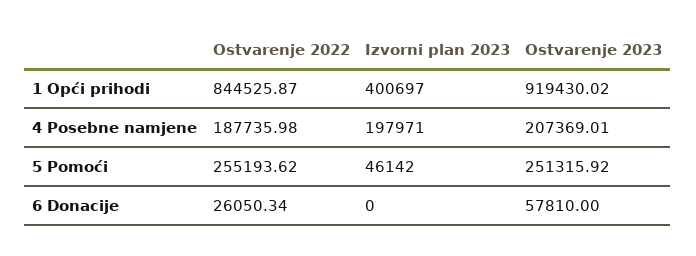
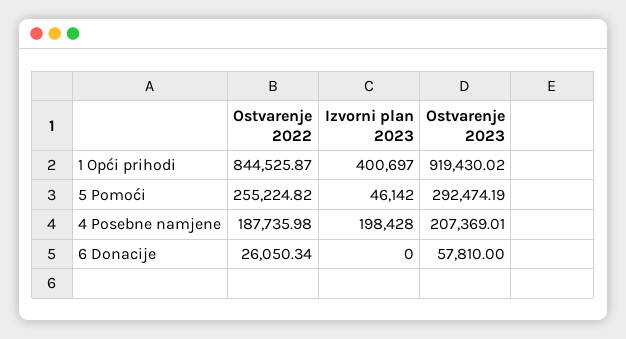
Izvorni plan 2023, 4 Posebne namjene: 197971 -> 198428
Ostvarenje 2022, 5 Pomoći: 255193.62 -> 255224.82
Ostvarenje 2023, 5 Pomoći: 251315.92 -> 292474.19

